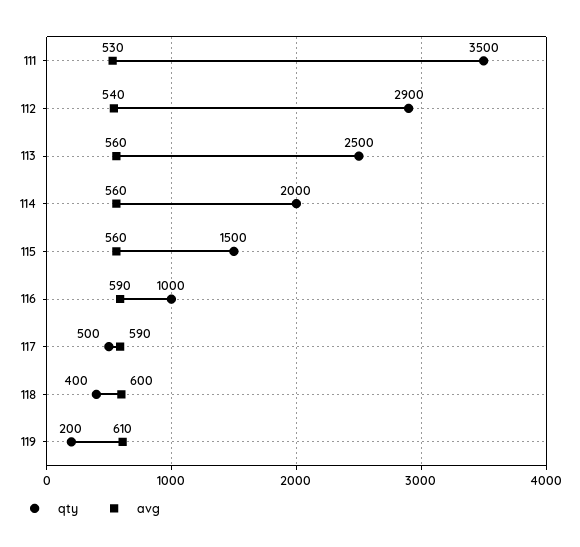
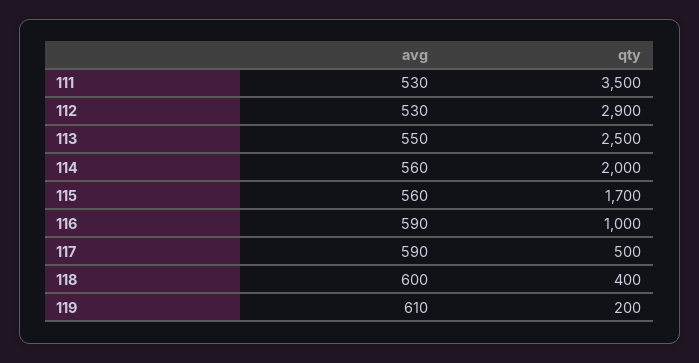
avg, 112: 540 -> 530
avg, 113: 560 -> 550
qty, 115: 1500 -> 1700

